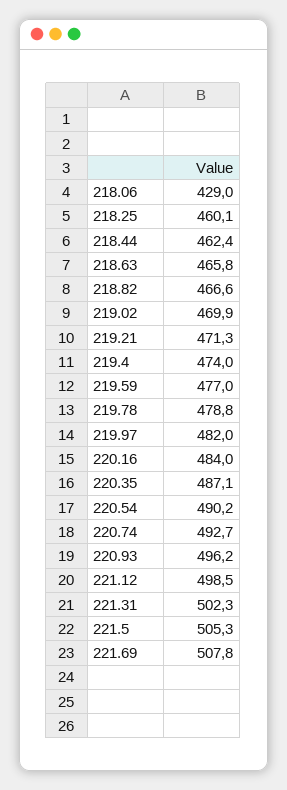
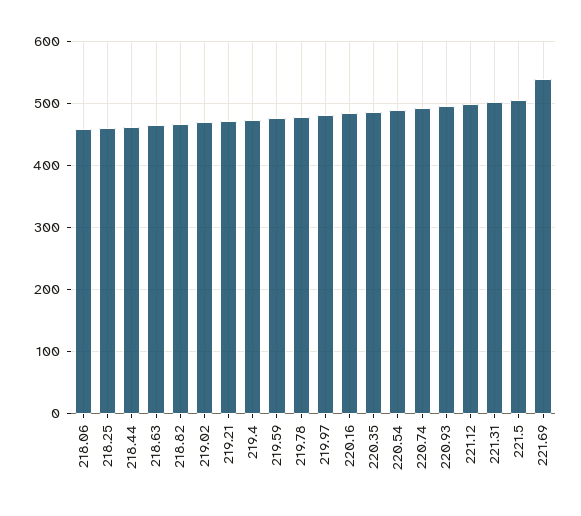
218.06: 429 -> 460
221.69: 507.8 -> 540

